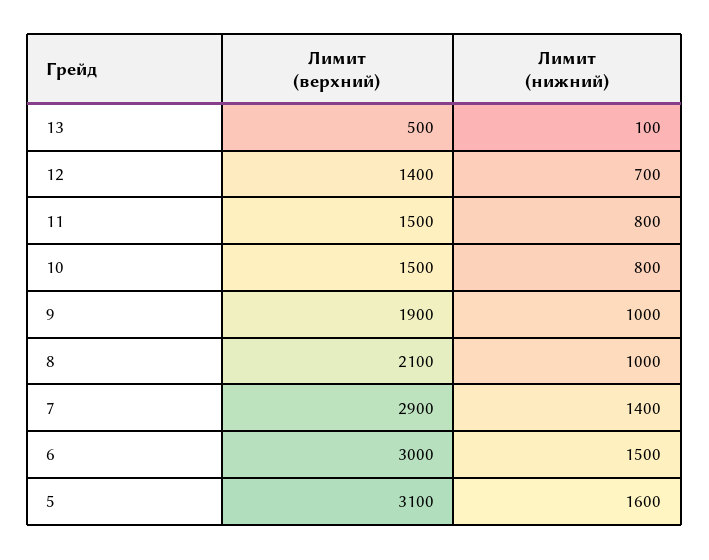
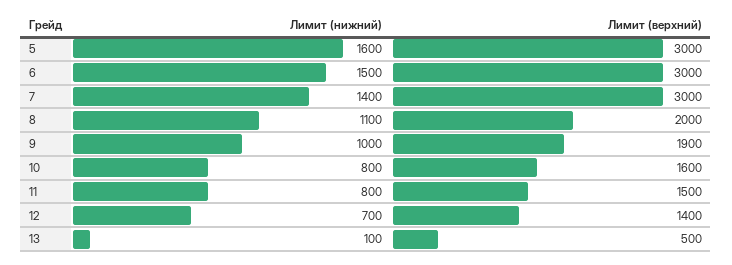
Лимит (верхний), 10: 1500 -> 1600
Лимит (верхний), 8: 2100 -> 2000
Лимит (нижний), 8: 1000 -> 1100
Лимит (верхний), 7: 2900 -> 3000
Лимит (верхний), 5: 3100 -> 3000

